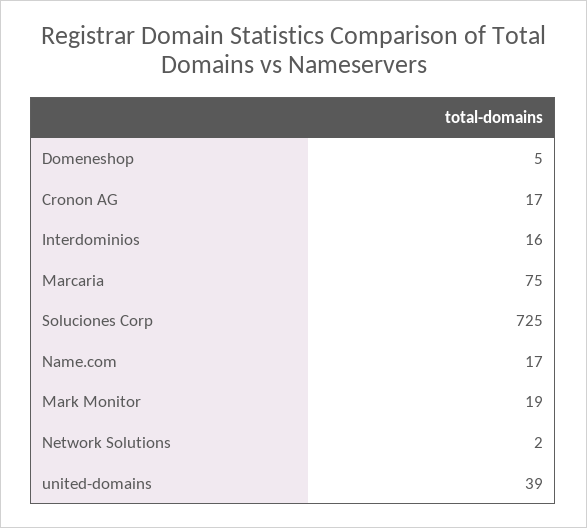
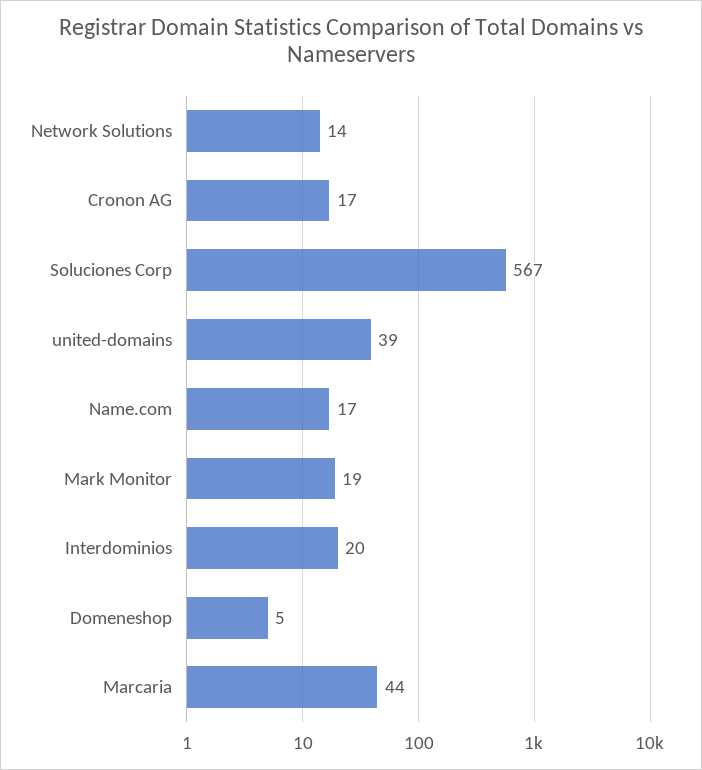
Interdominios: 16 -> 20
Marcaria: 75 -> 44
Soluciones Corp: 725 -> 567
Network Solutions: 2 -> 14

